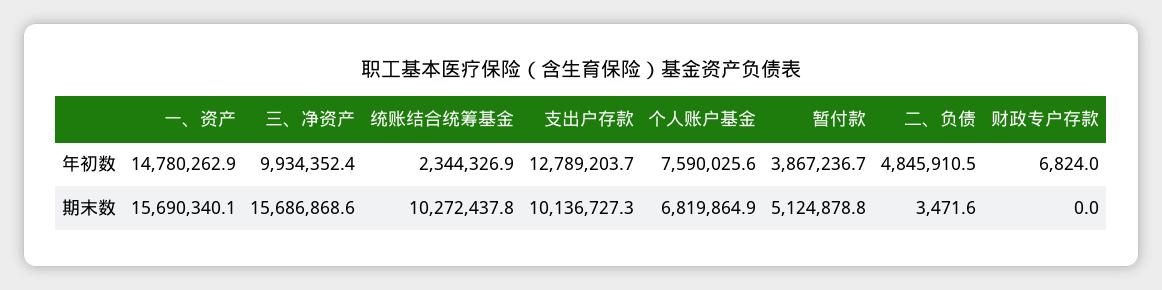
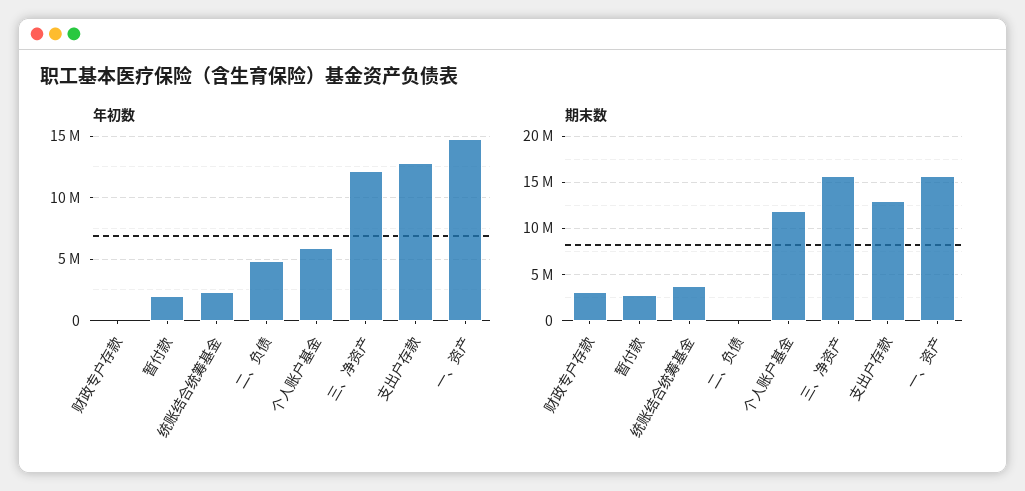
年初数, 三、净资产: 9934352.4 -> 12000000
年初数, 个人账户基金: 7590025.6 -> 6000000
年初数, 暂付款: 3867236.7 -> 2000000
期末数, 统账结合统筹基金: 10272437.8 -> 4000000
期末数, 支出户存款: 10136727.3 -> 13000000
期末数, 个人账户基金: 6819864.9 -> 12000000
期末数, 暂付款: 5124878.8 -> 3000000
期末数, 财政专户存款: 0 -> 3000000

